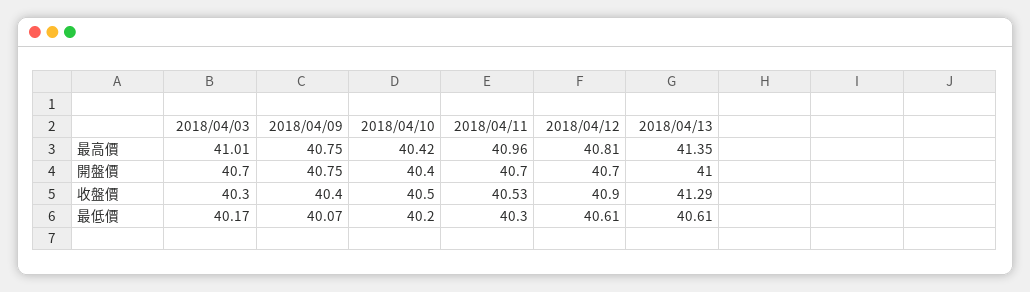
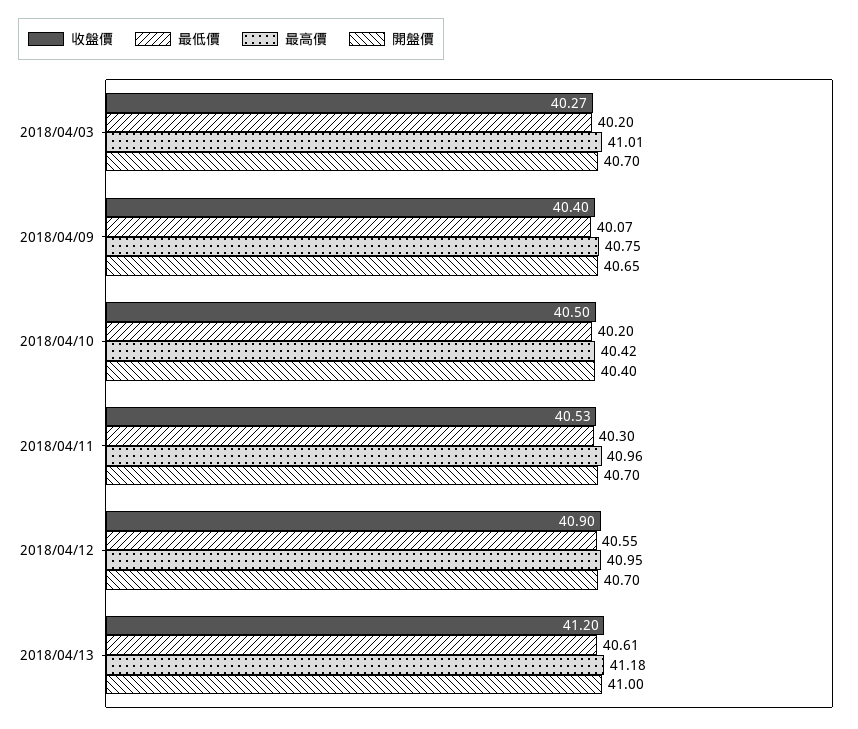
最高價, 2018/04/12: 40.81 -> 40.95
最高價, 2018/04/13: 41.35 -> 41.18
開盤價, 2018/04/09: 40.75 -> 40.65
收盤價, 2018/04/03: 40.3 -> 40.27
收盤價, 2018/04/13: 41.29 -> 41.2
最低價, 2018/04/03: 40.17 -> 40.2
最低價, 2018/04/12: 40.61 -> 40.55

